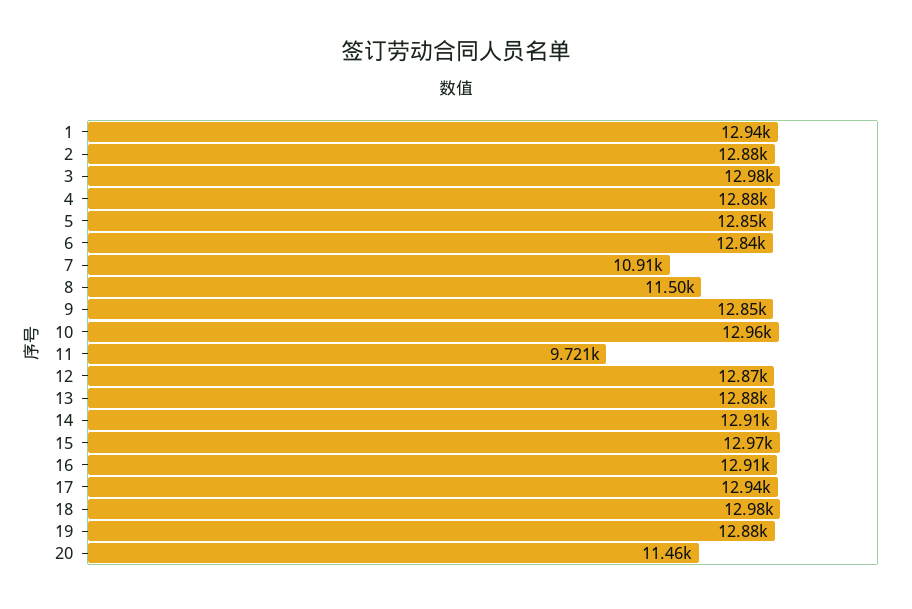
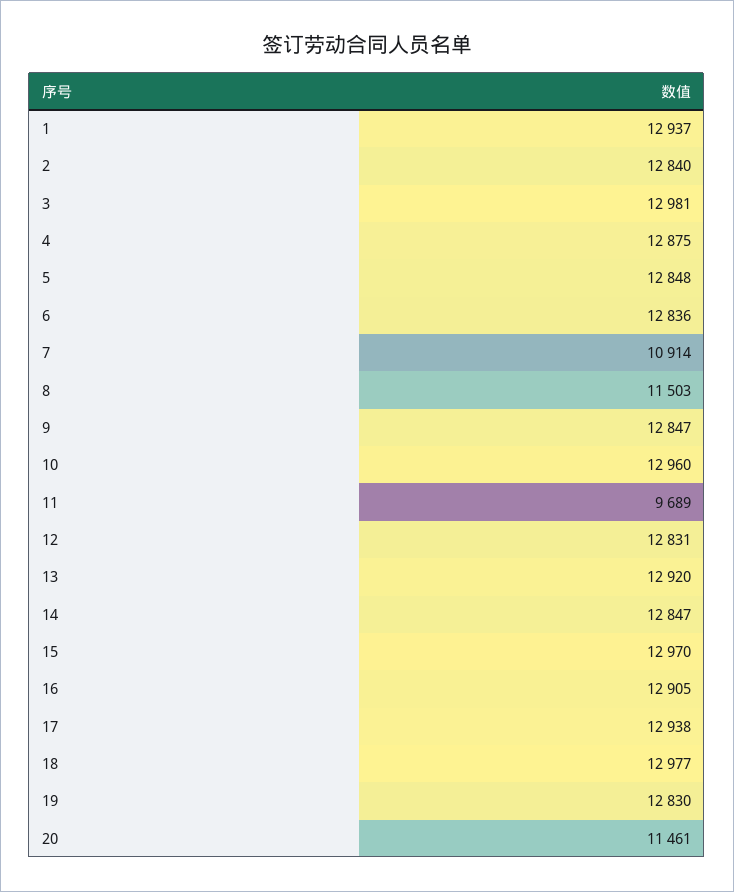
2: 12880 -> 12840
11: 9721 -> 9689
12: 12870 -> 12831
13: 12880 -> 12920
14: 12910 -> 12847
19: 12880 -> 12830

